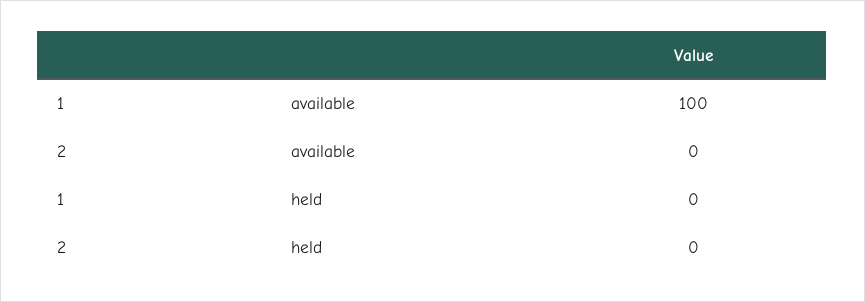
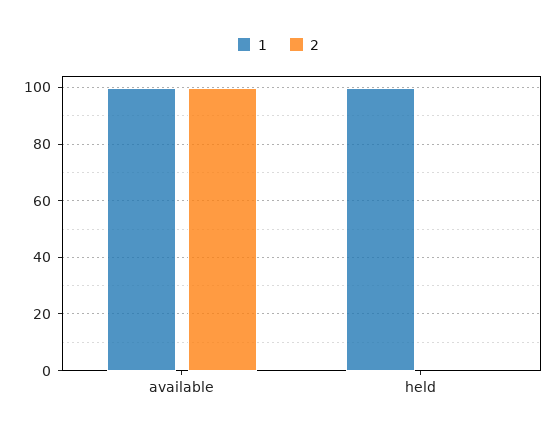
2, available: 0 -> 100
1, held: 0 -> 100

